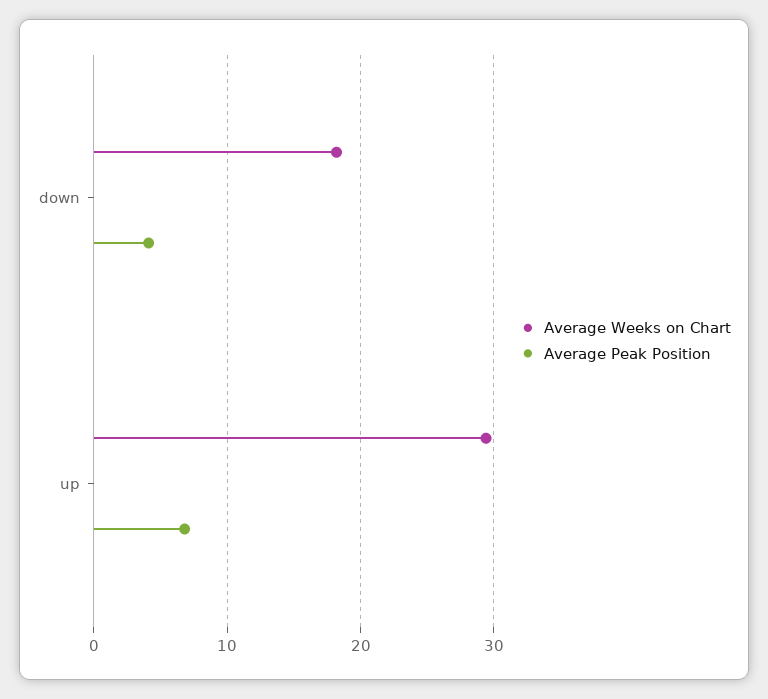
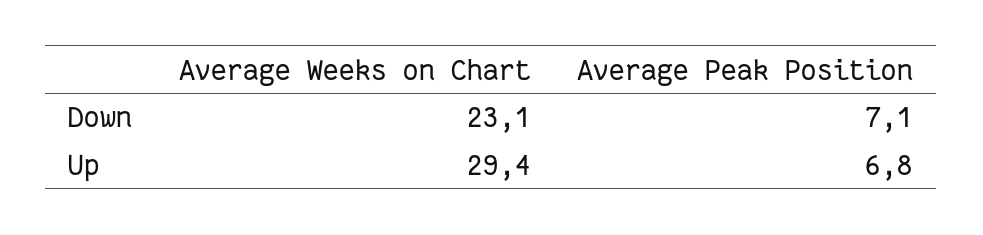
Average Weeks on Chart, down: 18 -> 23.1
Average Peak Position, down: 4 -> 7.1

